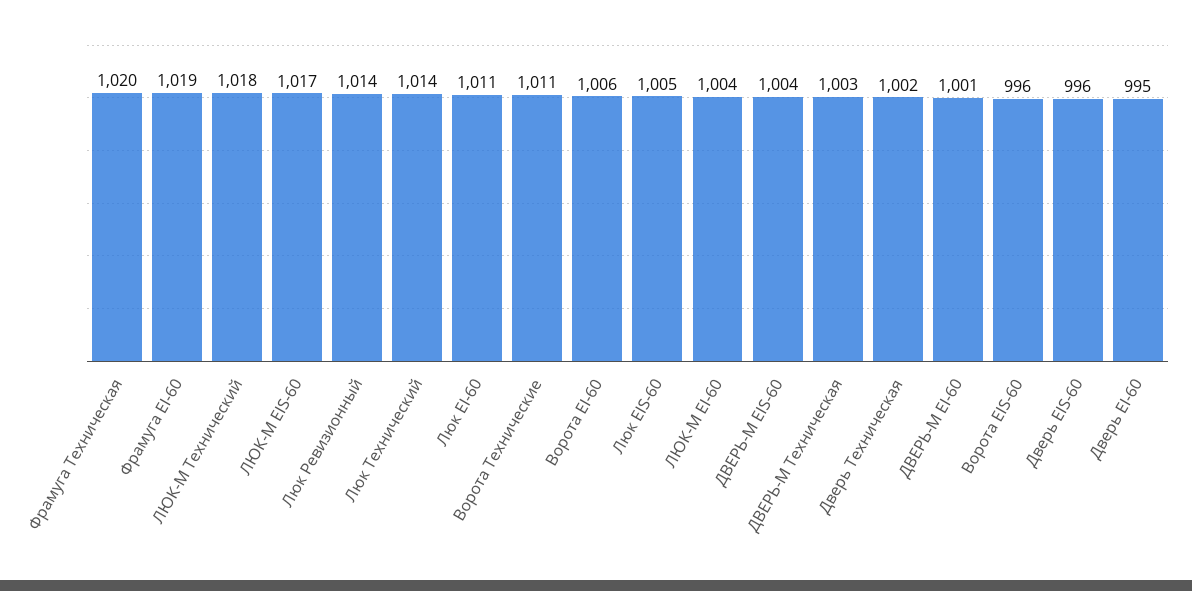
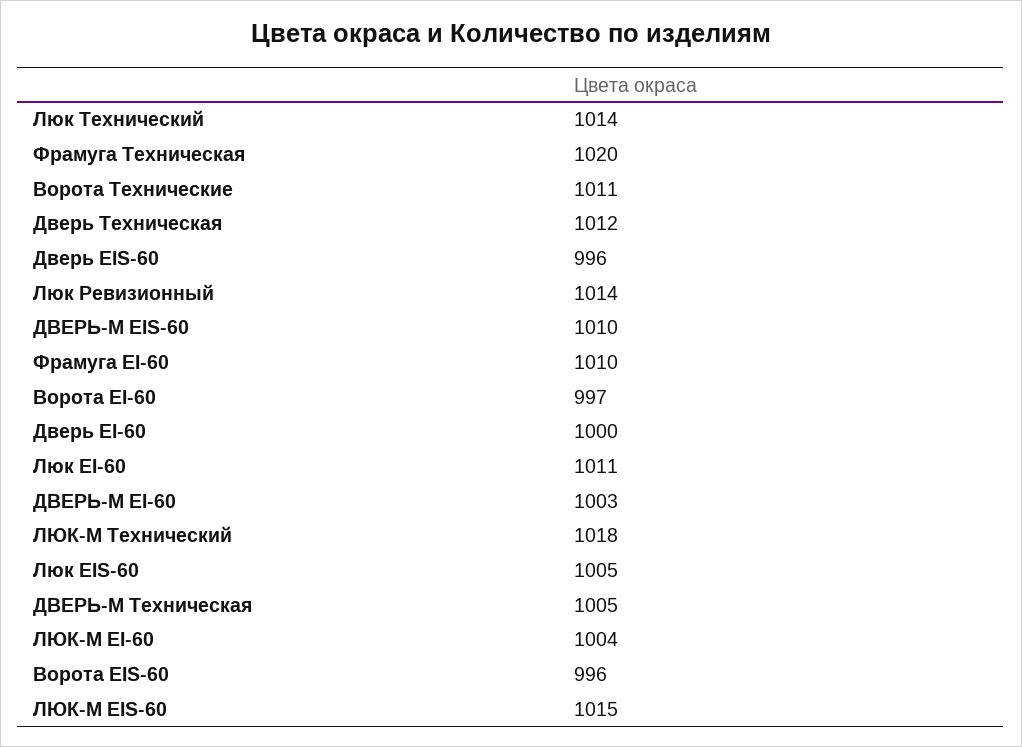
Фрамуга EI-60: 1019 -> 1010
ЛЮК-М EIS-60: 1017 -> 1015
Ворота EI-60: 1006 -> 997
ДВЕРЬ-М EIS-60: 1004 -> 1010
ДВЕРЬ-М Техническая: 1003 -> 1005
Дверь Техническая: 1002 -> 1012
ДВЕРЬ-М EI-60: 1001 -> 1003
Дверь EI-60: 995 -> 1000

